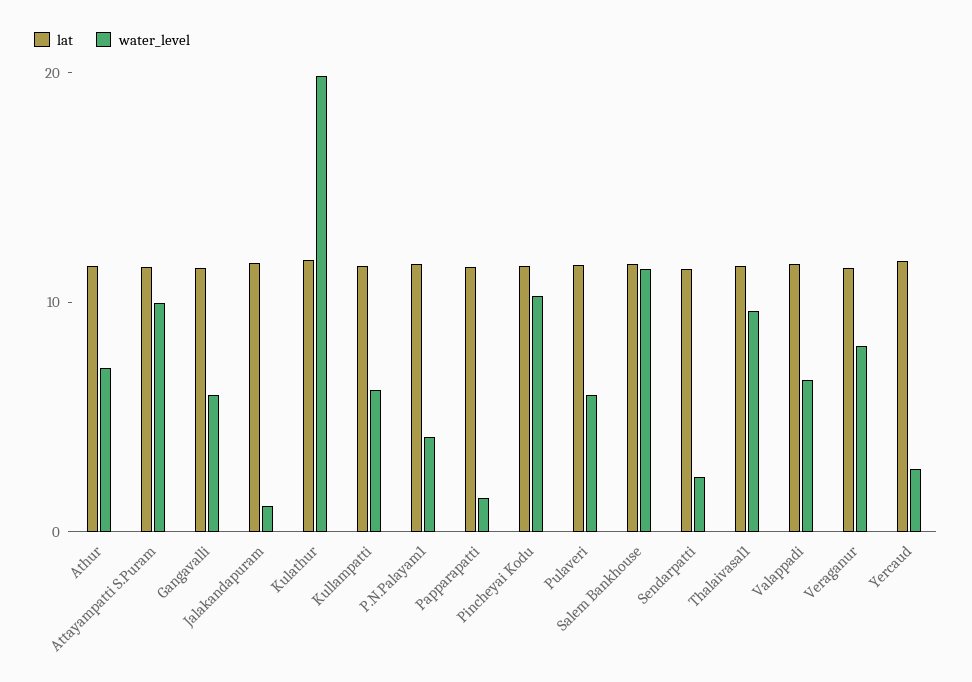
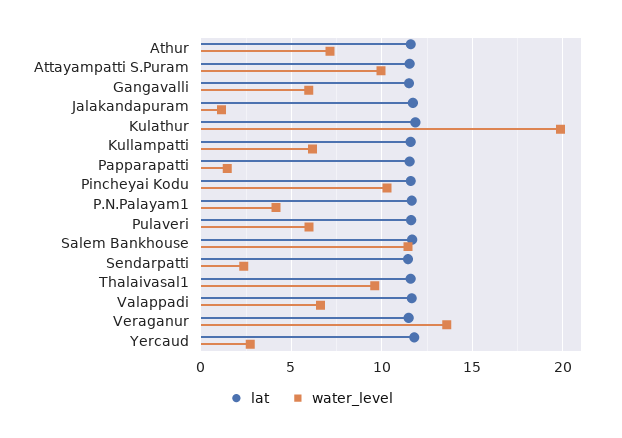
water_level, Veraganur: 8 -> 13.5

